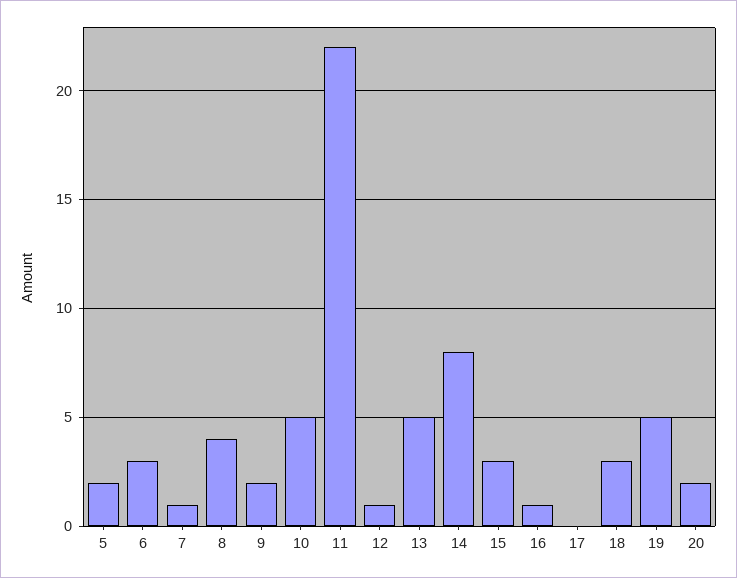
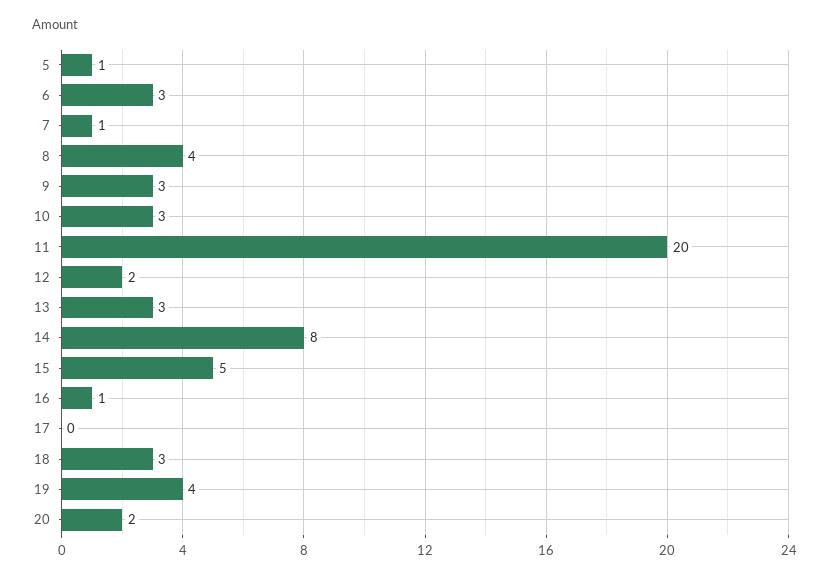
5: 2 -> 1
9: 2 -> 3
10: 5 -> 3
11: 22 -> 20
12: 1 -> 2
13: 5 -> 3
15: 3 -> 5
19: 5 -> 4

